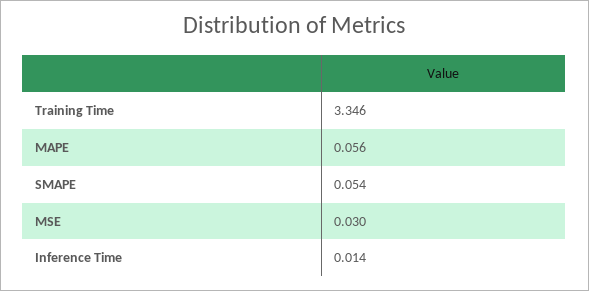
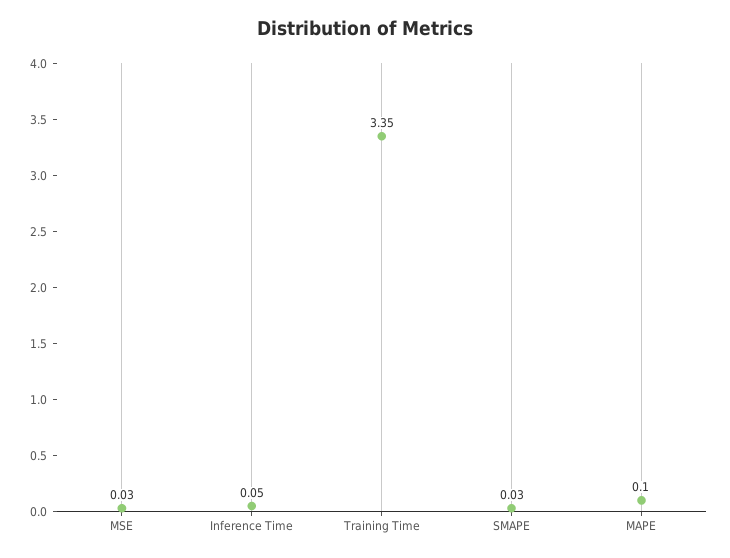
MAPE: 0.056 -> 0.1
SMAPE: 0.054 -> 0.03
Inference Time: 0.014 -> 0.05

